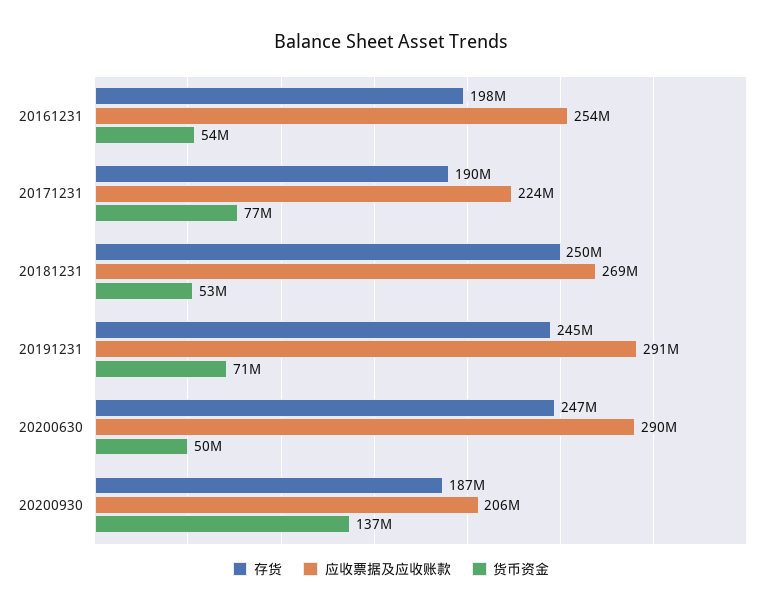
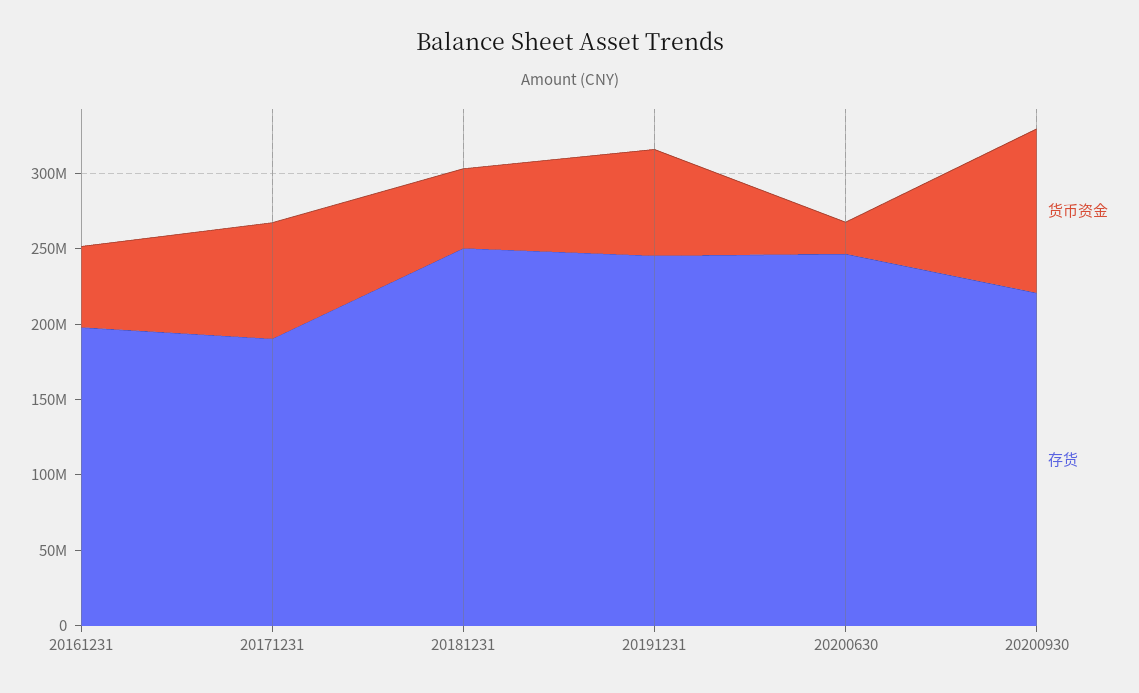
应收票据及应收账款, 20161231: 254000000 -> none
应收票据及应收账款, 20171231: 224000000 -> none
应收票据及应收账款, 20181231: 269000000 -> none
应收票据及应收账款, 20191231: 291000000 -> none
应收票据及应收账款, 20200630: 290000000 -> none
货币资金, 20200630: 50000000 -> 20000000
存货, 20200930: 187000000 -> 220000000
应收票据及应收账款, 20200930: 206000000 -> none
货币资金, 20200930: 137000000 -> 110000000

